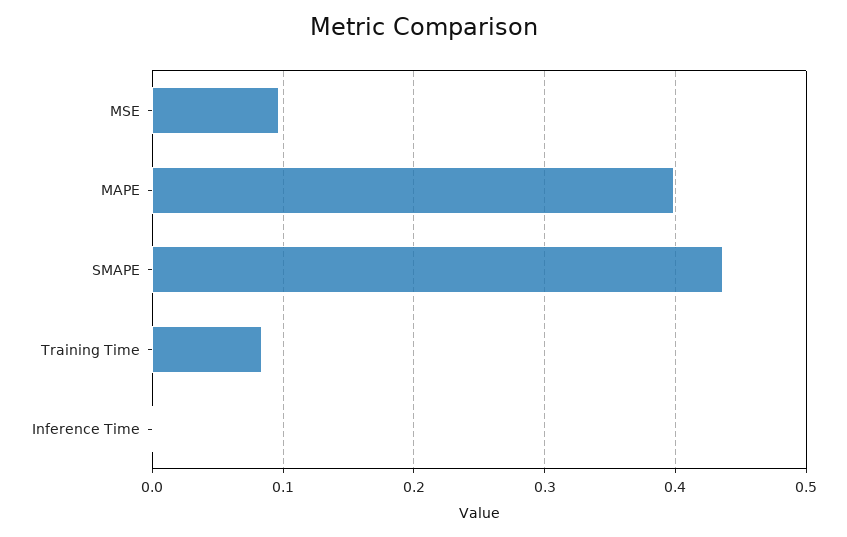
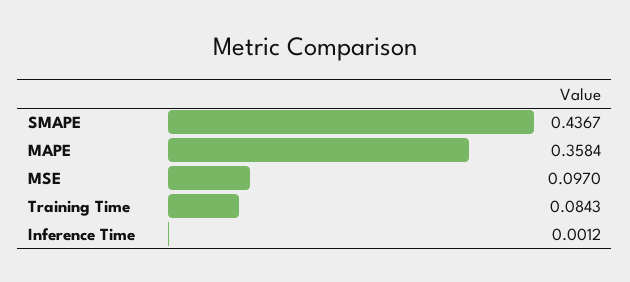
MAPE: 0.4 -> 0.3584

